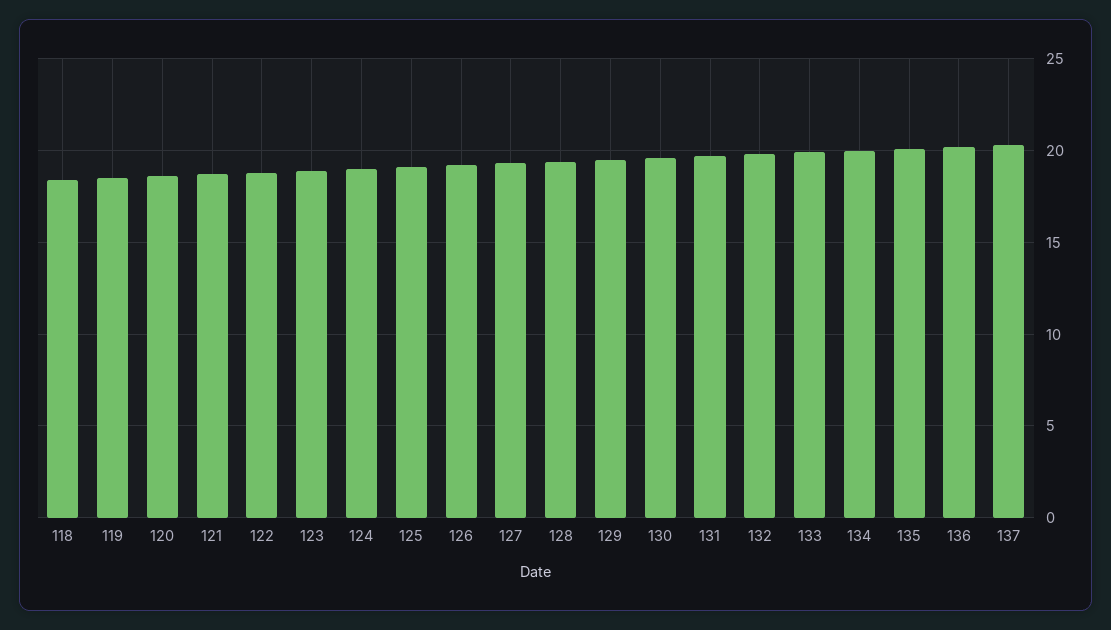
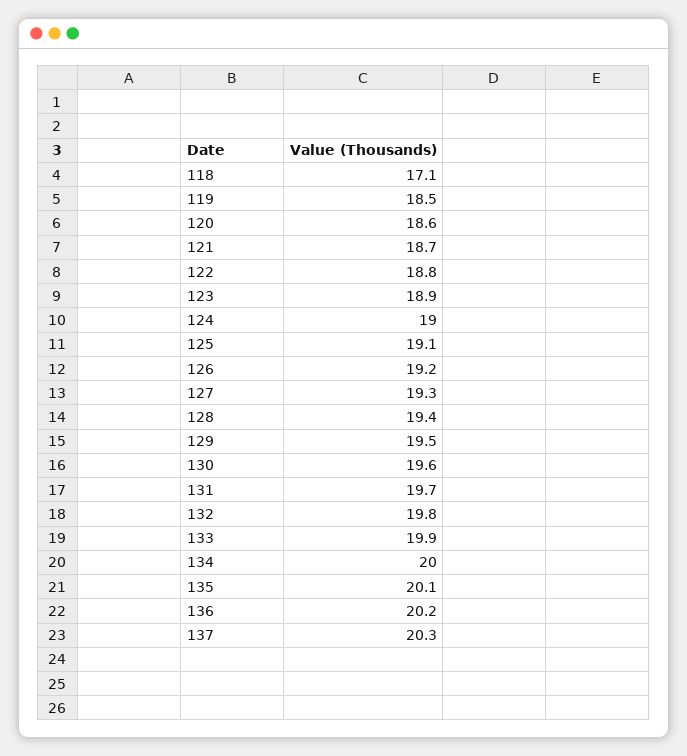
118: 18.5 -> 17.1

